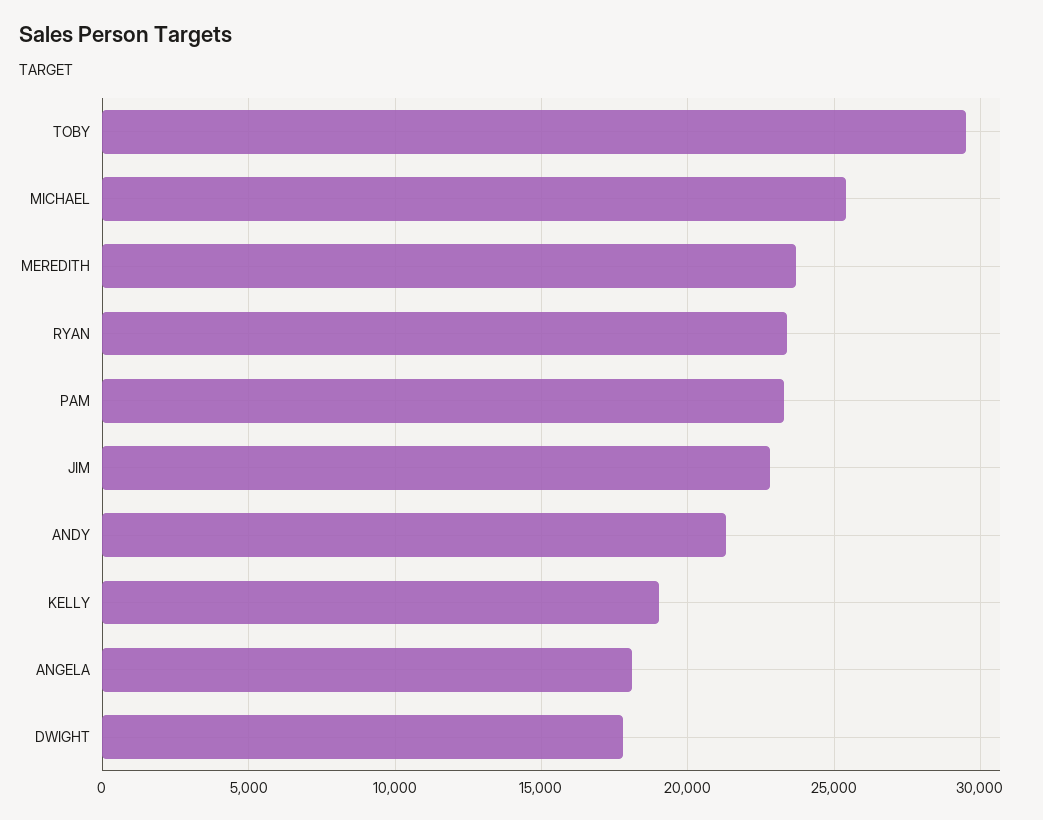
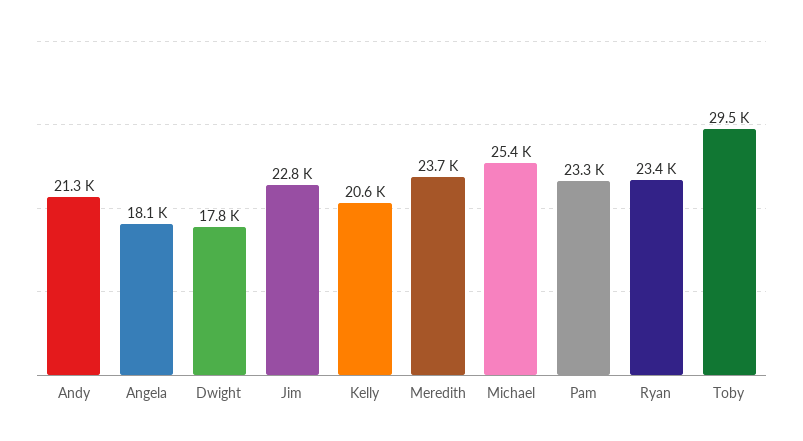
KELLY: 19000 -> 20600

